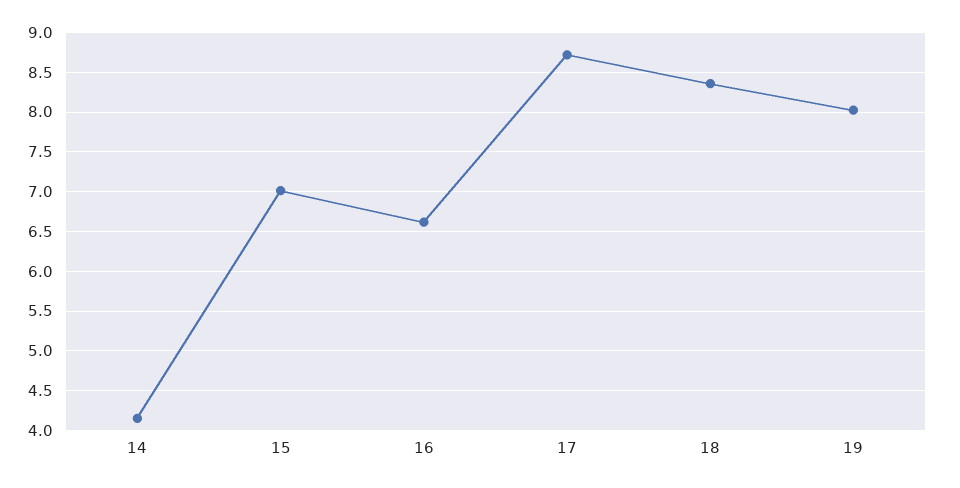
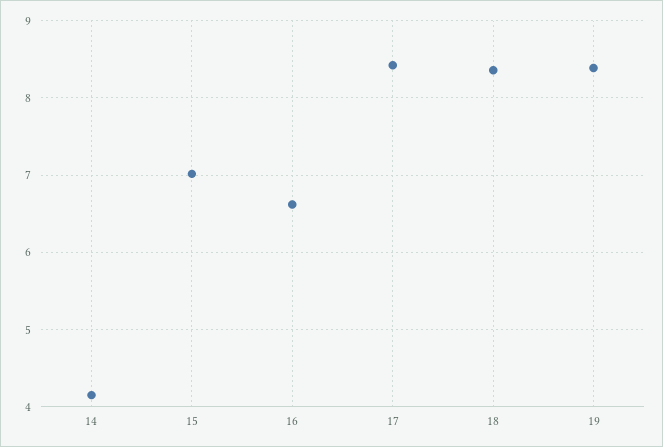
17: 8.7 -> 8.4
19: 8 -> 8.4

